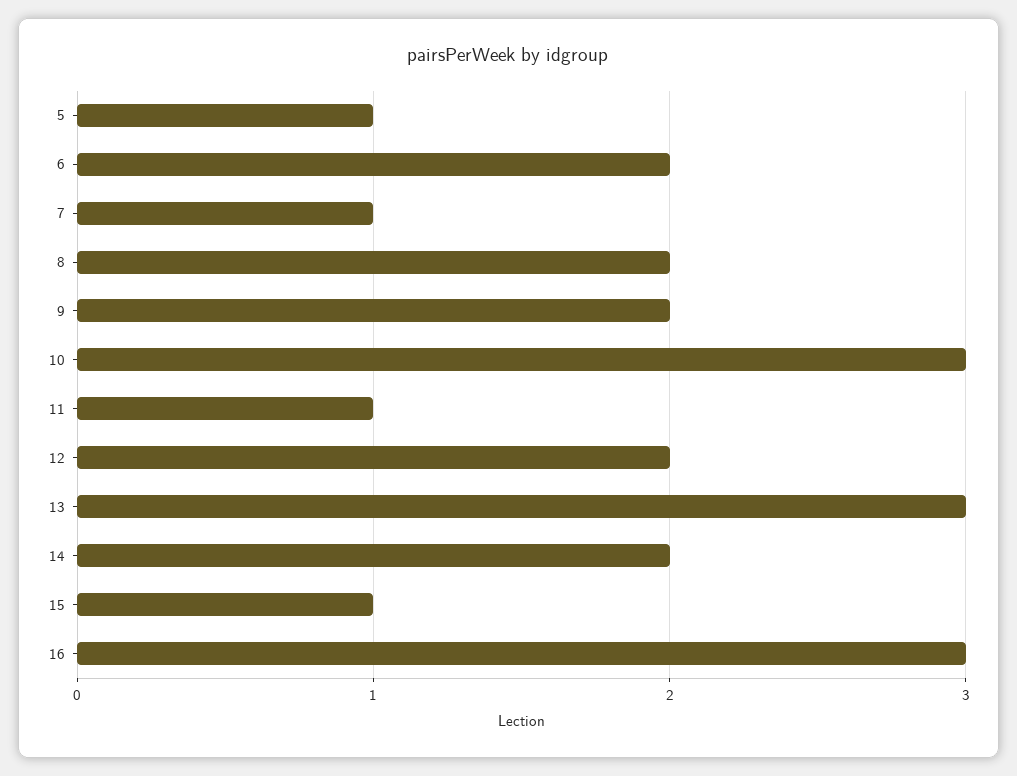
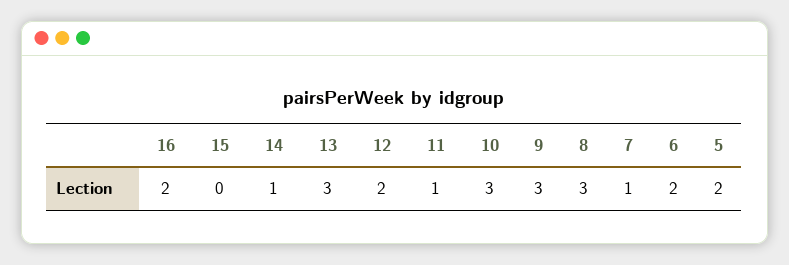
5: 1 -> 2
8: 2 -> 3
9: 2 -> 3
14: 2 -> 1
15: 1 -> 0
16: 3 -> 2

